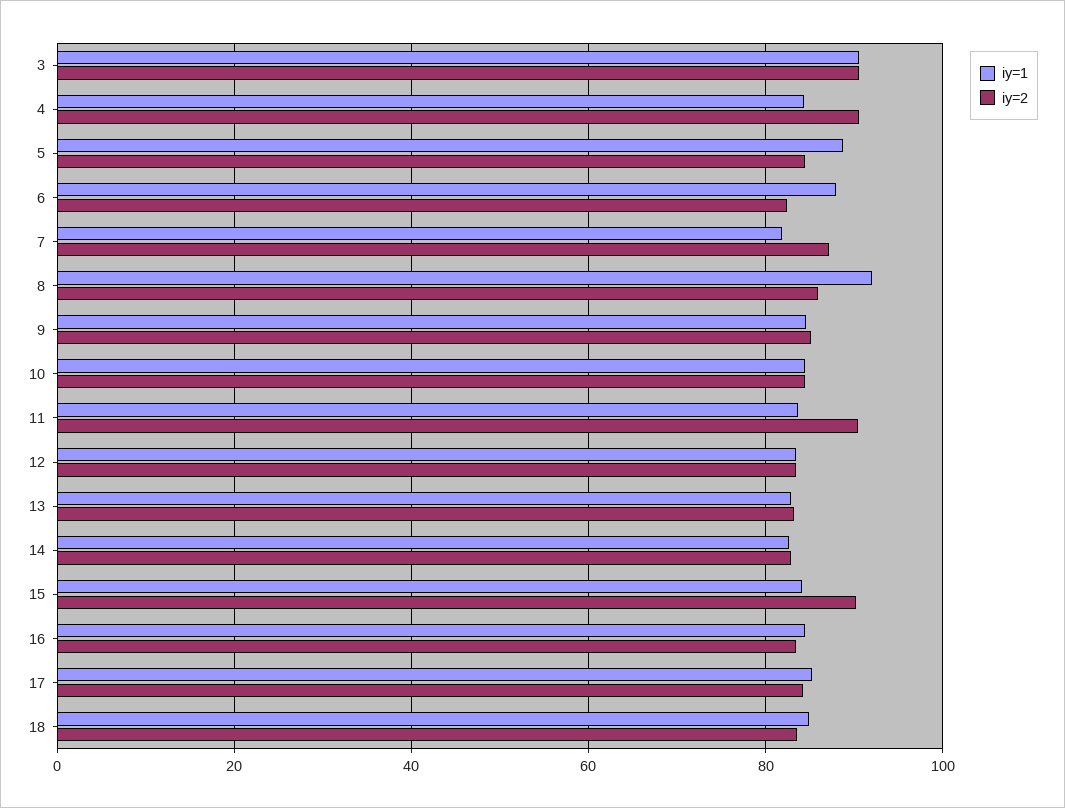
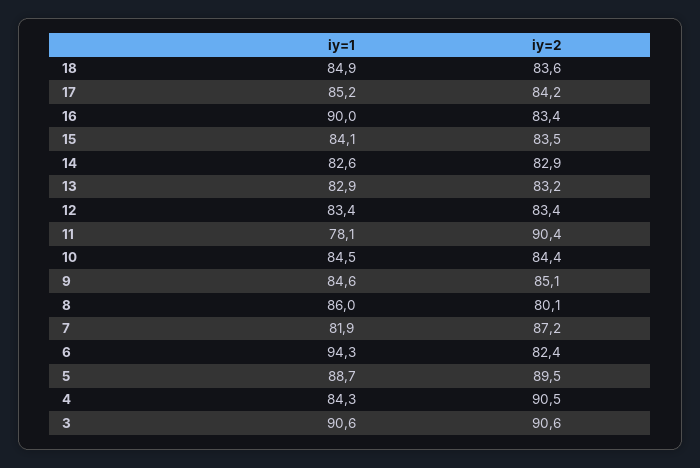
iy=2, 5: 84 -> 89.5
iy=1, 6: 88 -> 94.3
iy=1, 8: 92 -> 86
iy=2, 8: 86 -> 80.1
iy=1, 11: 84 -> 78.1
iy=2, 15: 90 -> 83.5
iy=1, 16: 84 -> 90

